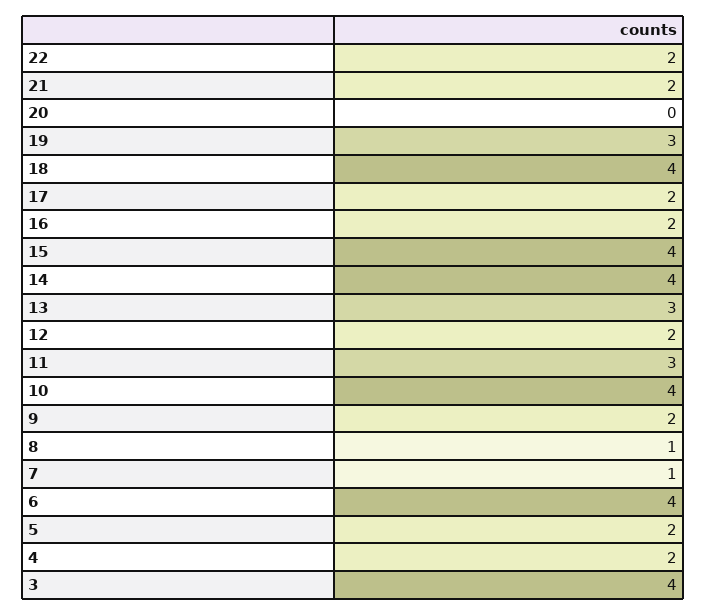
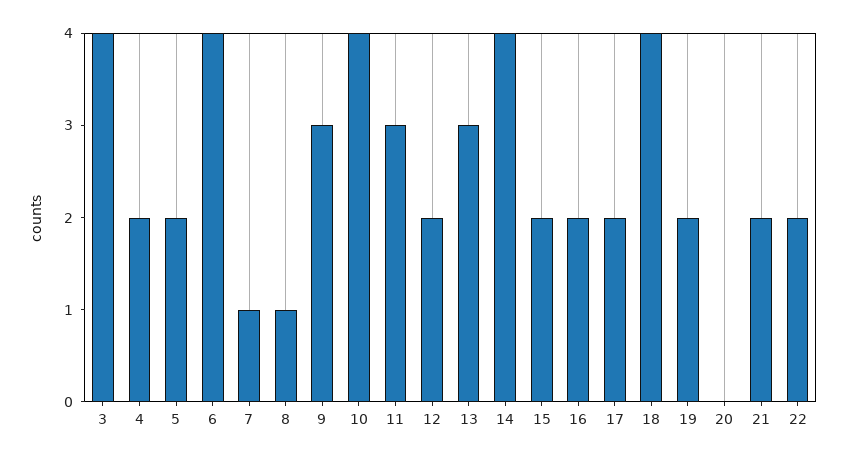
19: 3 -> 2
15: 4 -> 2
9: 2 -> 3

